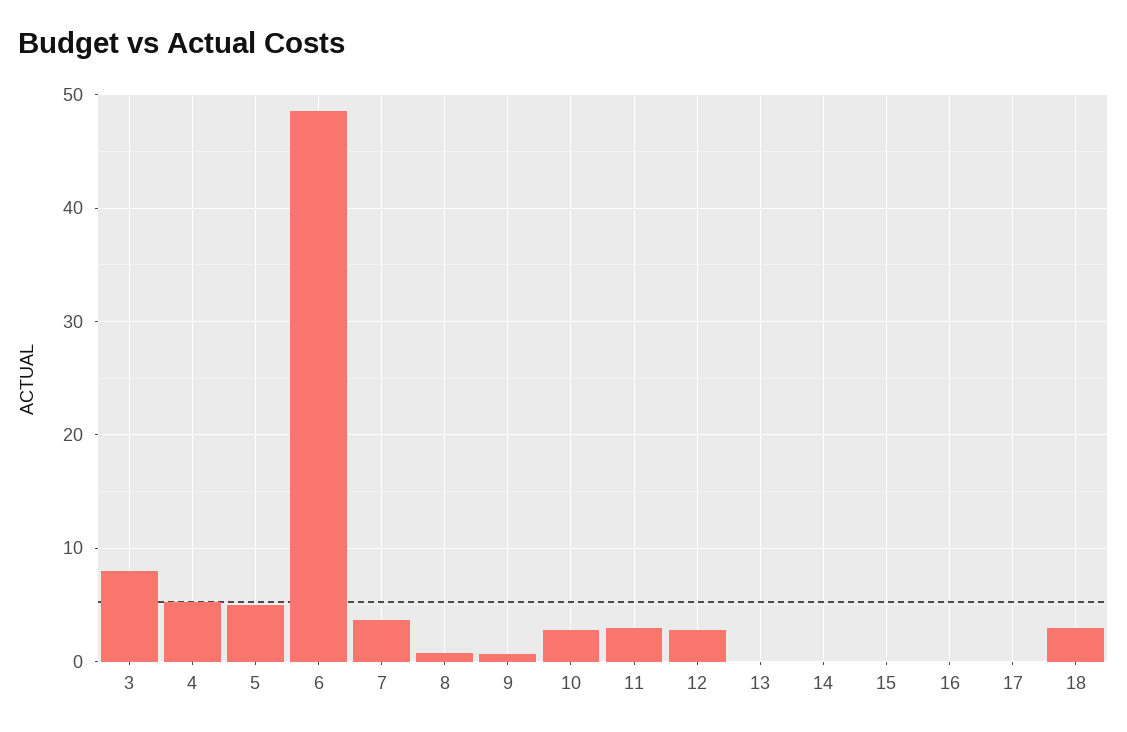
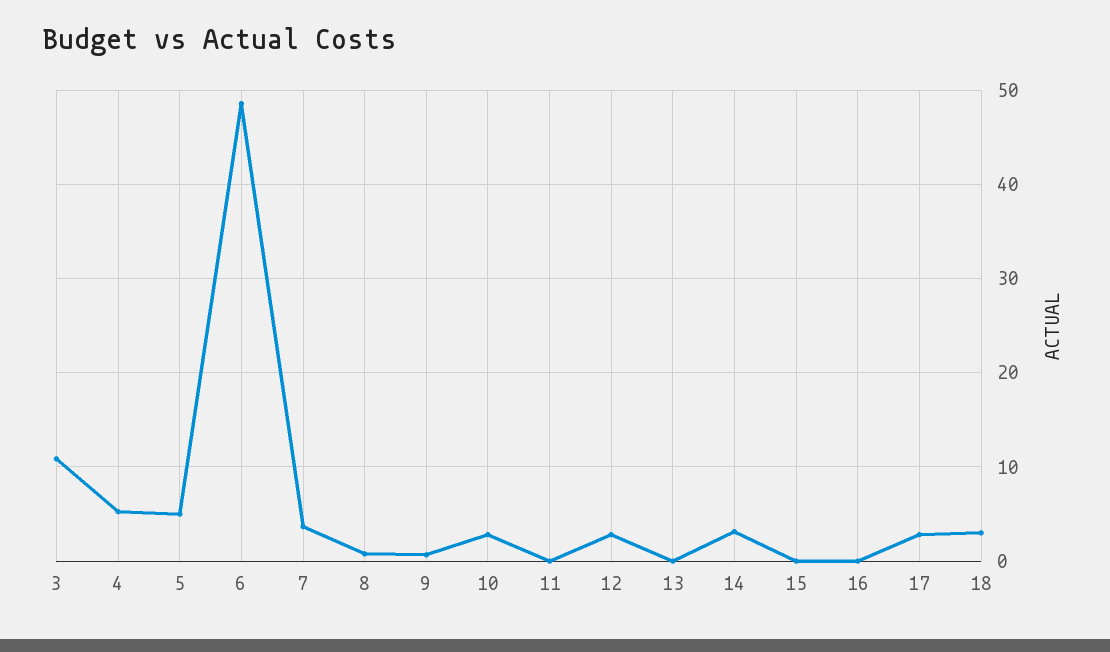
3: 8 -> 11
11: 3 -> 0
14: 0 -> 3
17: 0 -> 3

